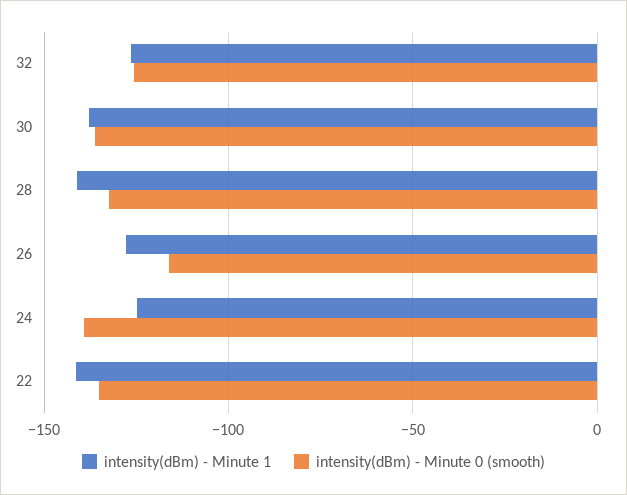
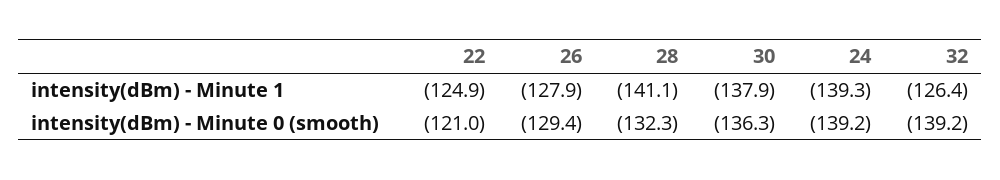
intensity(dBm) - Minute 0 (smooth), 32: -125 -> -139.2
intensity(dBm) - Minute 0 (smooth), 26: -115 -> -129.4
intensity(dBm) - Minute 1, 24: -125 -> -139.3
intensity(dBm) - Minute 1, 22: -140 -> -124.9
intensity(dBm) - Minute 0 (smooth), 22: -135 -> -121

